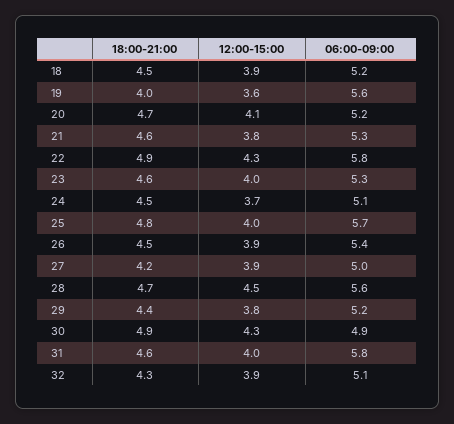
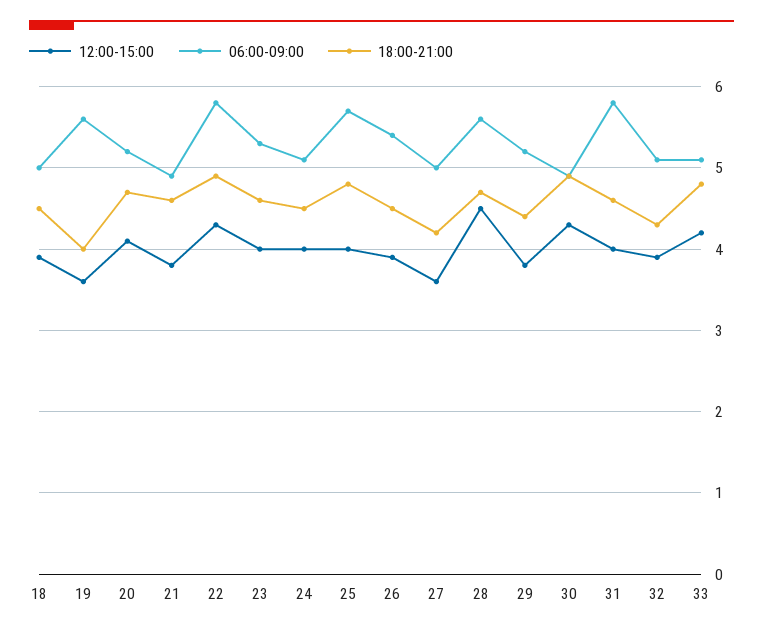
06:00-09:00, 18: 5.2 -> 5
06:00-09:00, 21: 5.3 -> 4.9
12:00-15:00, 24: 3.7 -> 4
12:00-15:00, 27: 3.9 -> 3.6
12:00-15:00, 33: none -> 4.2
06:00-09:00, 33: none -> 5.1
18:00-21:00, 33: none -> 4.8

